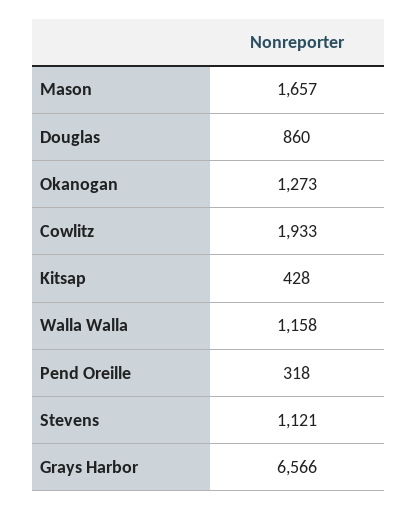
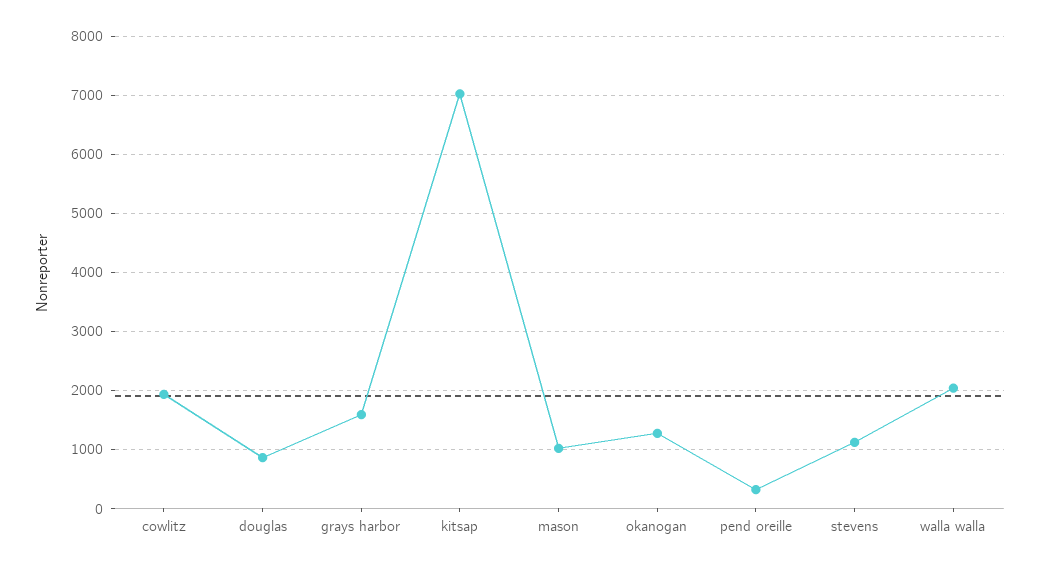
Mason: 1657 -> 1000
Kitsap: 428 -> 7000
Walla Walla: 1158 -> 2000
Grays Harbor: 6566 -> 1600

